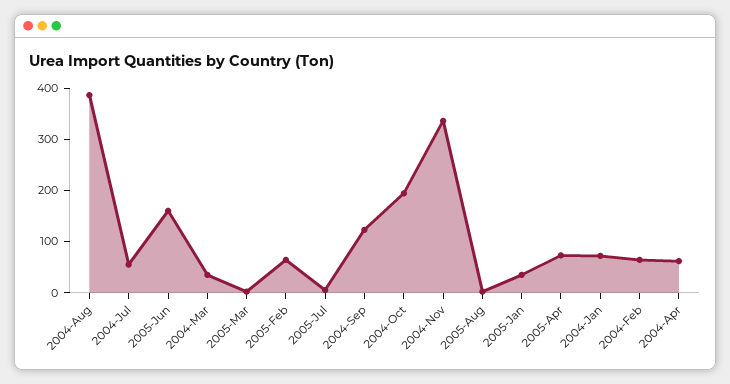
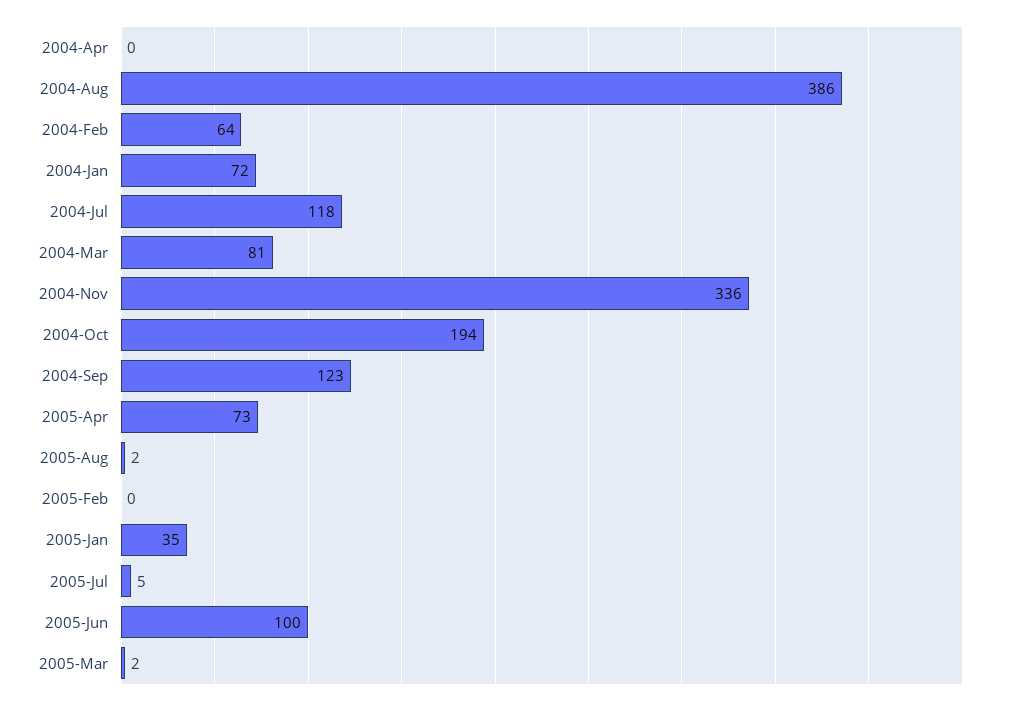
2004-Jul: 60 -> 118
2005-Jun: 160 -> 100
2004-Mar: 40 -> 81
2005-Feb: 60 -> 0
2004-Apr: 60 -> 0

